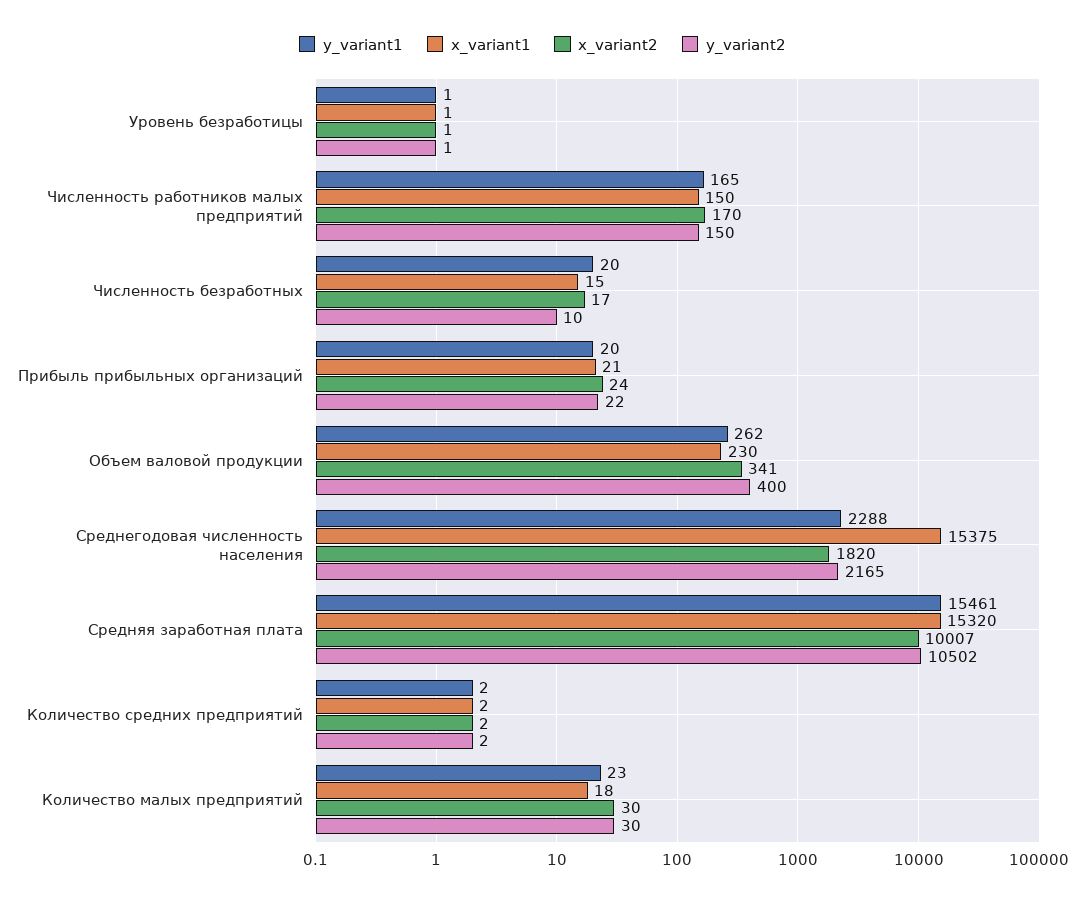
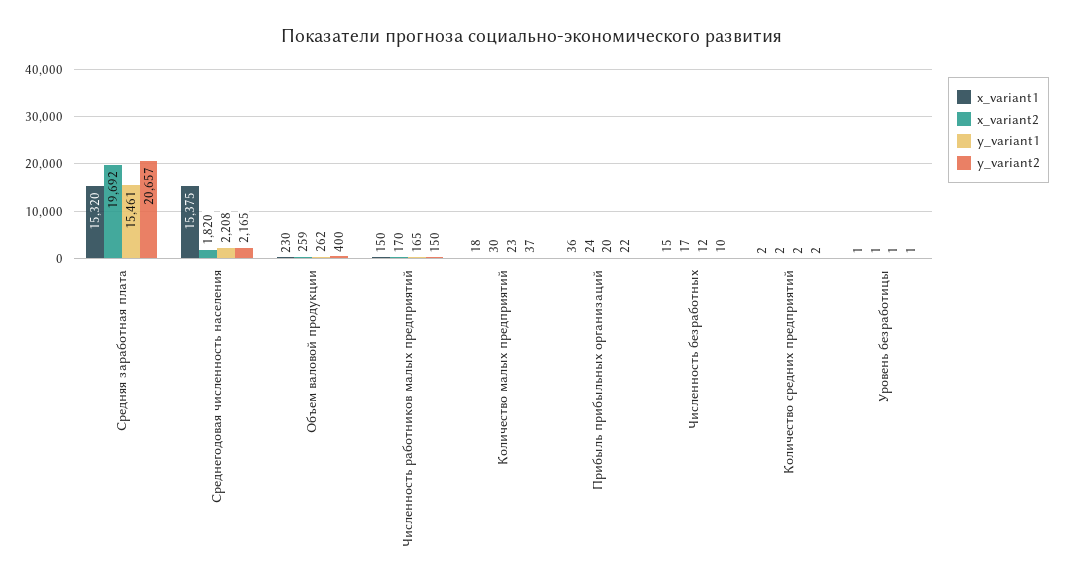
y_variant1, Численность безработных: 20 -> 12
x_variant1, Прибыль прибыльных организаций: 21 -> 36
x_variant2, Объем валовой продукции: 341 -> 259
y_variant1, Среднегодовая численность населения: 2288 -> 2208
x_variant2, Средняя заработная плата: 10007 -> 19692
y_variant2, Средняя заработная плата: 10502 -> 20657
y_variant2, Количество малых предприятий: 30 -> 37

